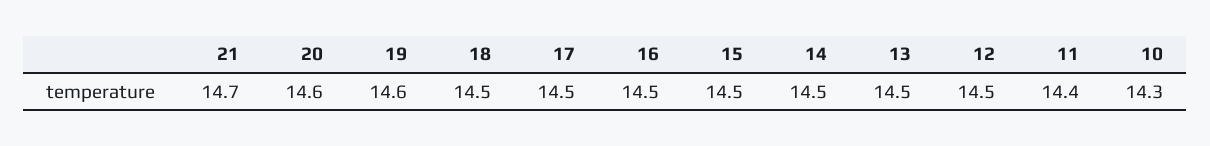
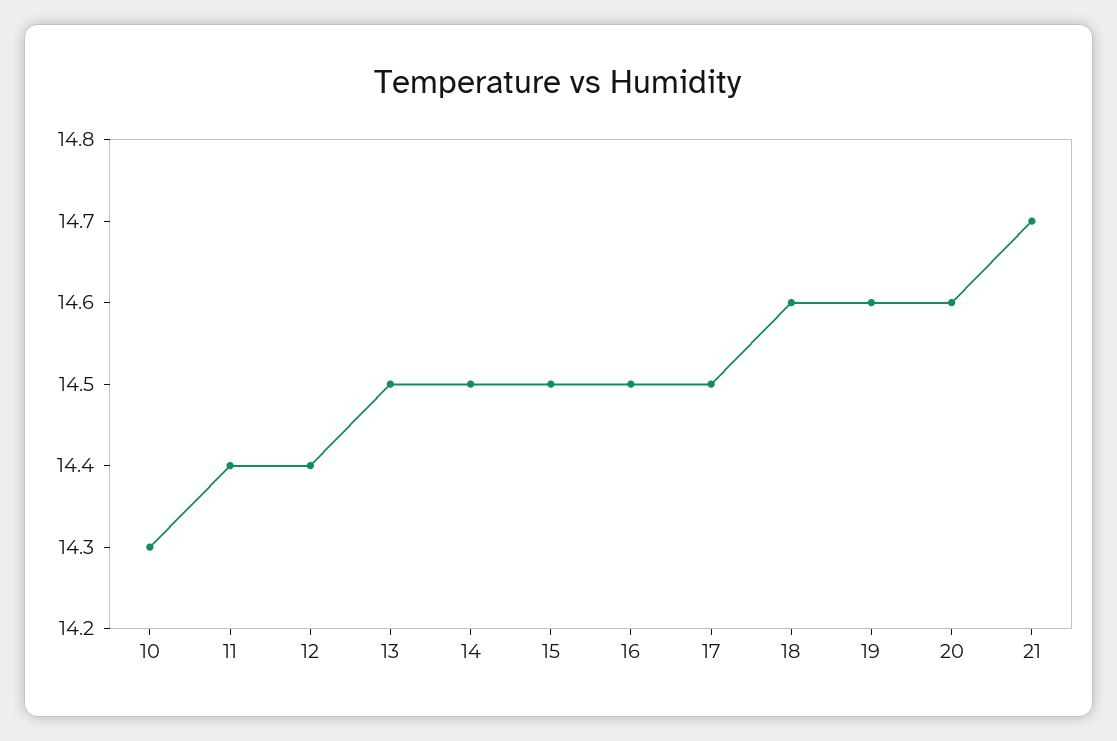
18: 14.5 -> 14.6
12: 14.5 -> 14.4

